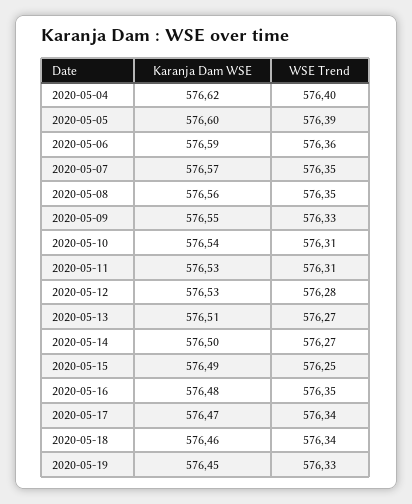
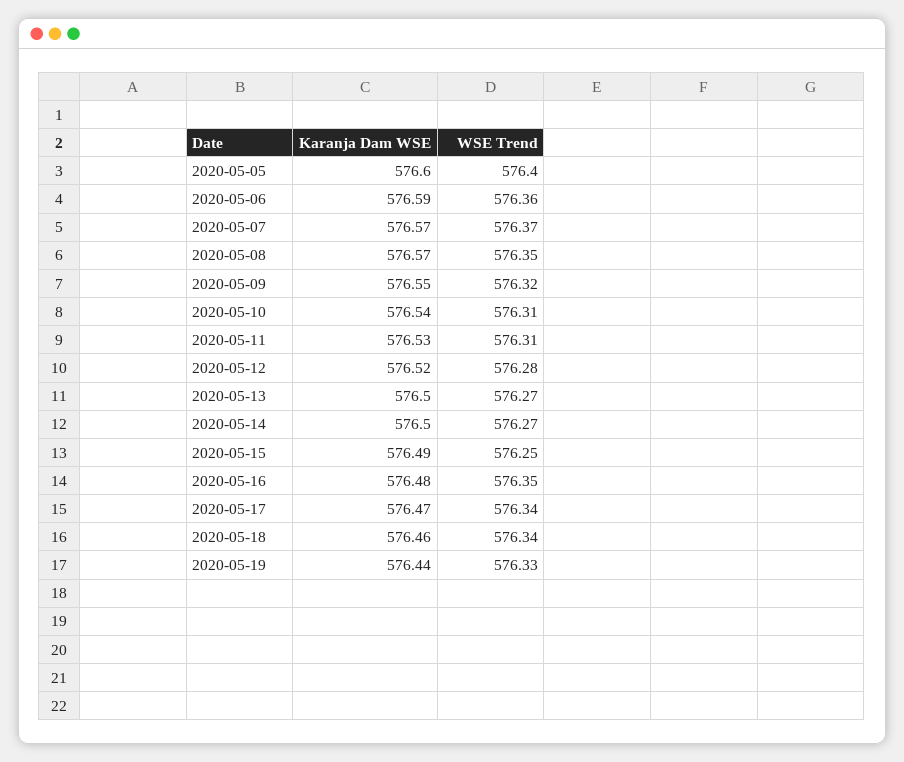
Karanja Dam WSE, 2020-05-04: 576.62 -> none
WSE Trend, 2020-05-04: 576.4 -> none
WSE Trend, 2020-05-05: 576.39 -> 576.4
WSE Trend, 2020-05-07: 576.35 -> 576.37
Karanja Dam WSE, 2020-05-08: 576.56 -> 576.57
WSE Trend, 2020-05-09: 576.33 -> 576.32
Karanja Dam WSE, 2020-05-12: 576.53 -> 576.52
Karanja Dam WSE, 2020-05-13: 576.51 -> 576.5
Karanja Dam WSE, 2020-05-19: 576.45 -> 576.44

